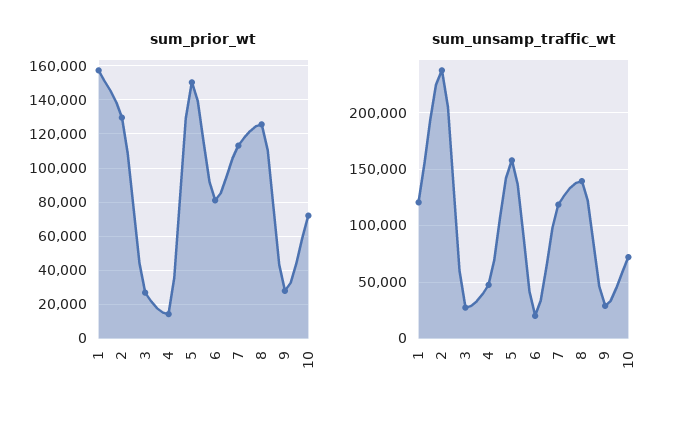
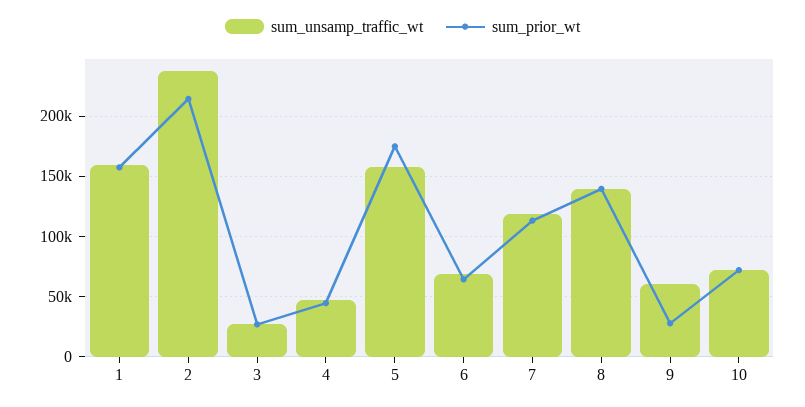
sum_prior_wt, 2: 130000 -> 215000
sum_prior_wt, 4: 15000 -> 45000
sum_prior_wt, 5: 150000 -> 175000
sum_prior_wt, 6: 80000 -> 65000
sum_prior_wt, 8: 125000 -> 140000
sum_unsamp_traffic_wt, 1: 120000 -> 160000
sum_unsamp_traffic_wt, 6: 20000 -> 70000
sum_unsamp_traffic_wt, 9: 30000 -> 60000

